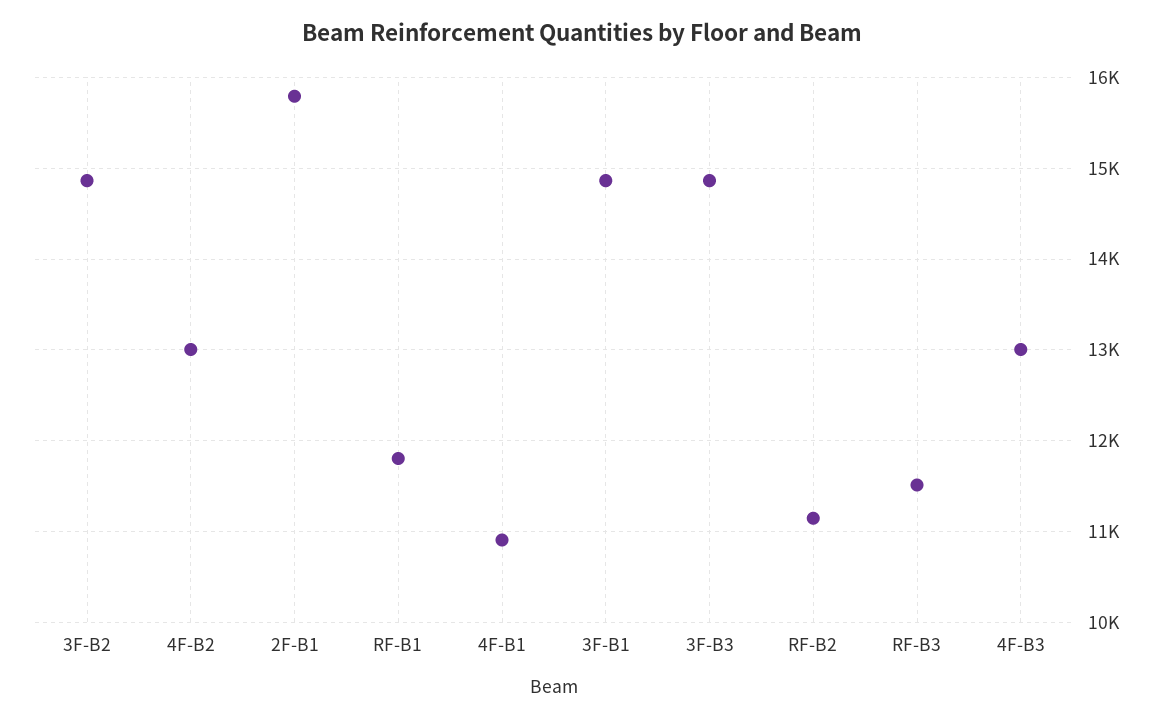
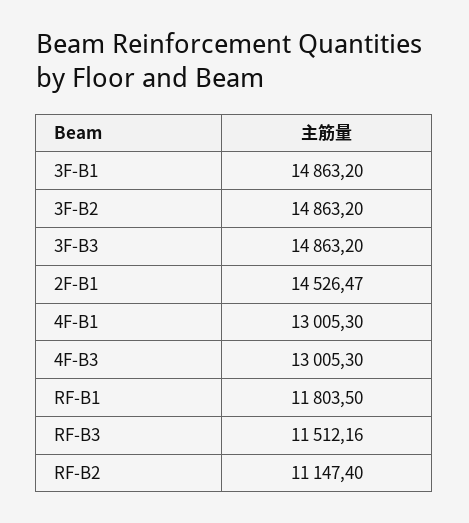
4F-B2: 13000 -> none
2F-B1: 15800 -> 14526.47
4F-B1: 10900 -> 13005.3

